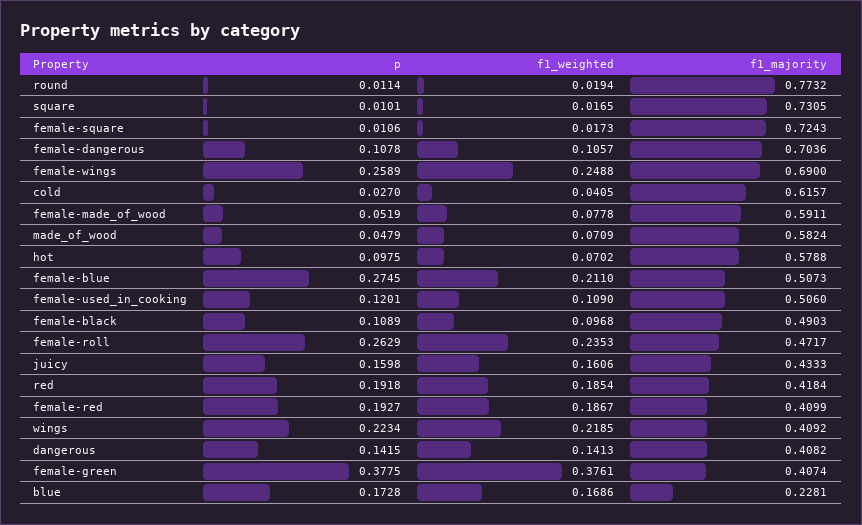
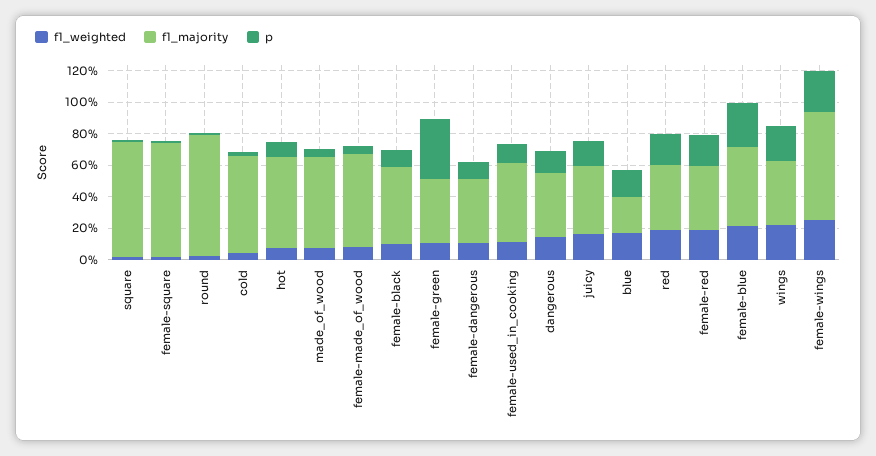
f1_majority, female-dangerous: 0.7036 -> 0.4
p, female-roll: 0.2629 -> none
f1_weighted, female-roll: 0.2353 -> none
f1_majority, female-roll: 0.4717 -> none
f1_weighted, female-green: 0.3761 -> 0.1

